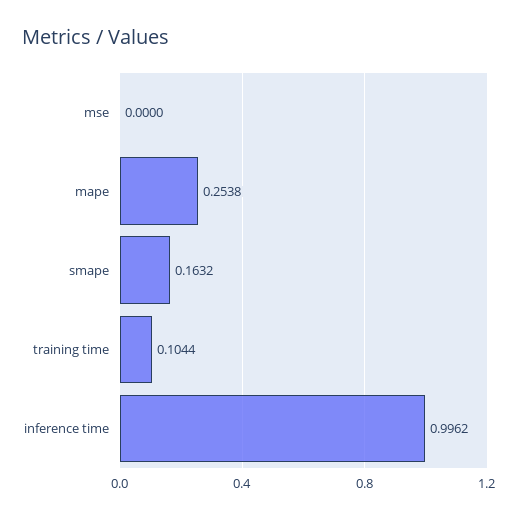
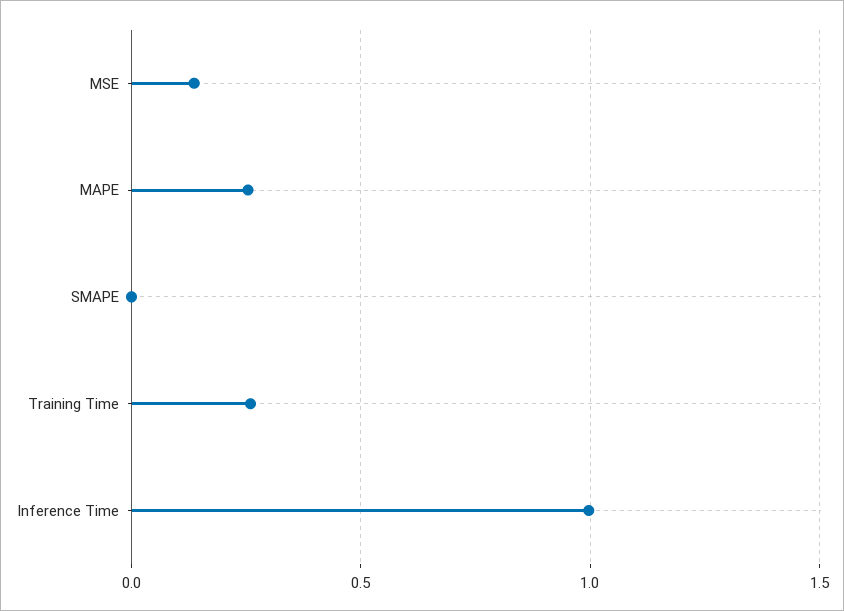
mse: 0 -> 0.15
smape: 0.1632 -> 0
training time: 0.1044 -> 0.25

